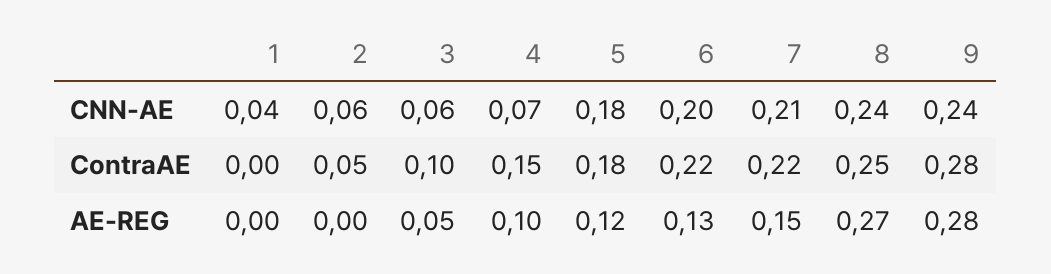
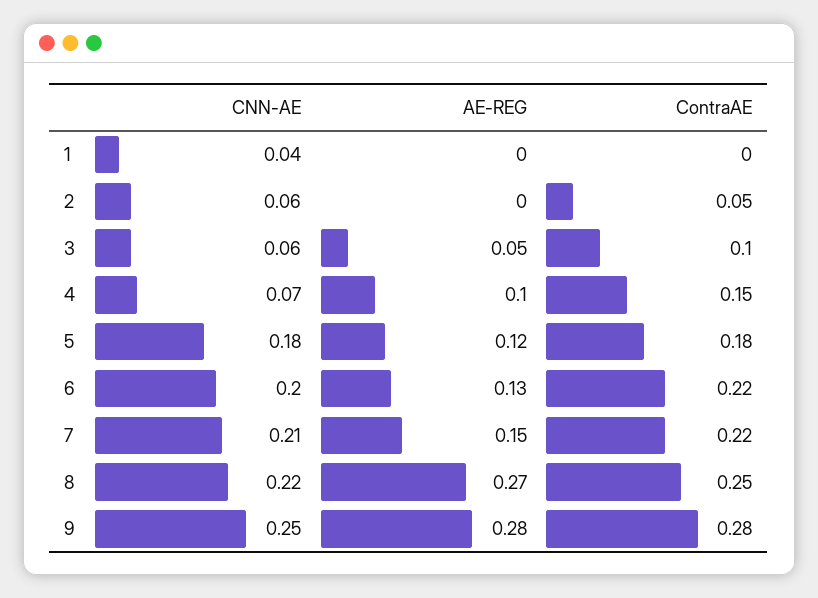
8, CNN-AE: 0.24 -> 0.22
9, CNN-AE: 0.24 -> 0.25

